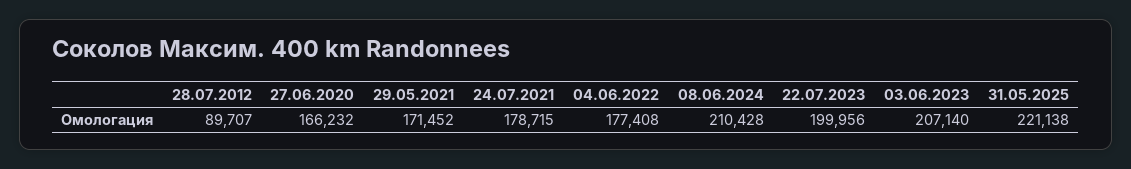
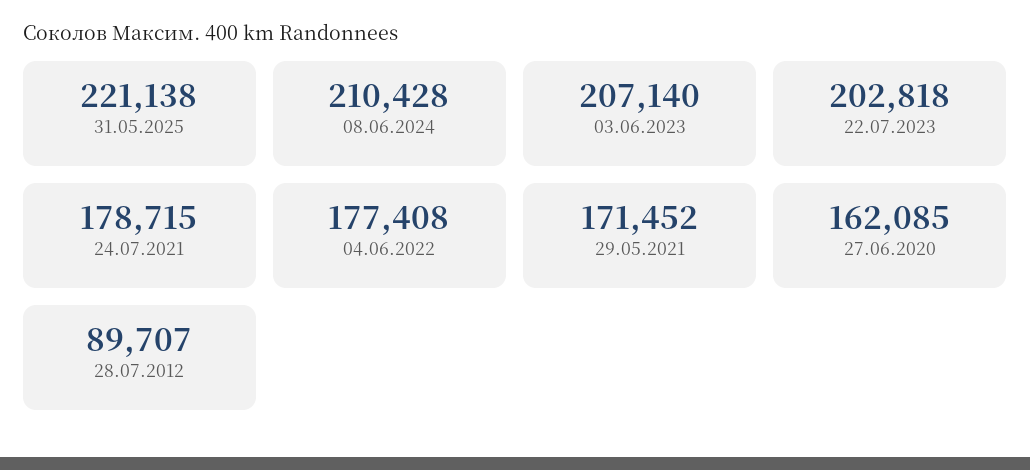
27.06.2020: 166232 -> 162085
22.07.2023: 199956 -> 202818

